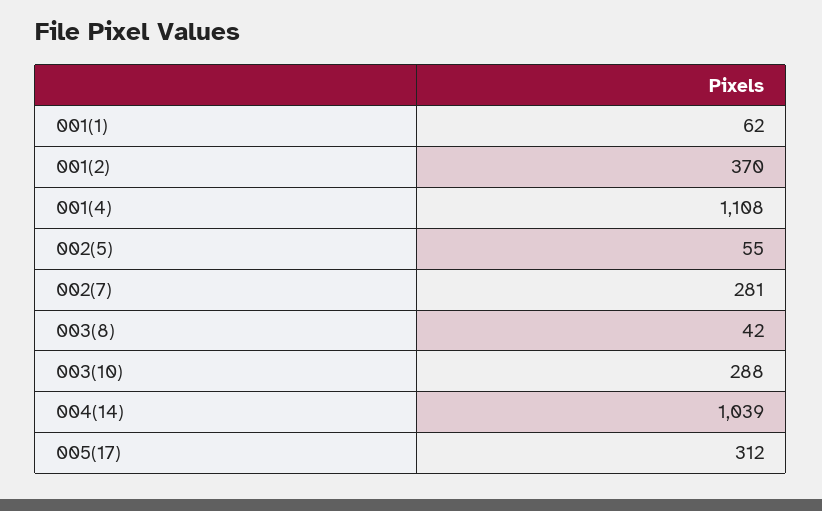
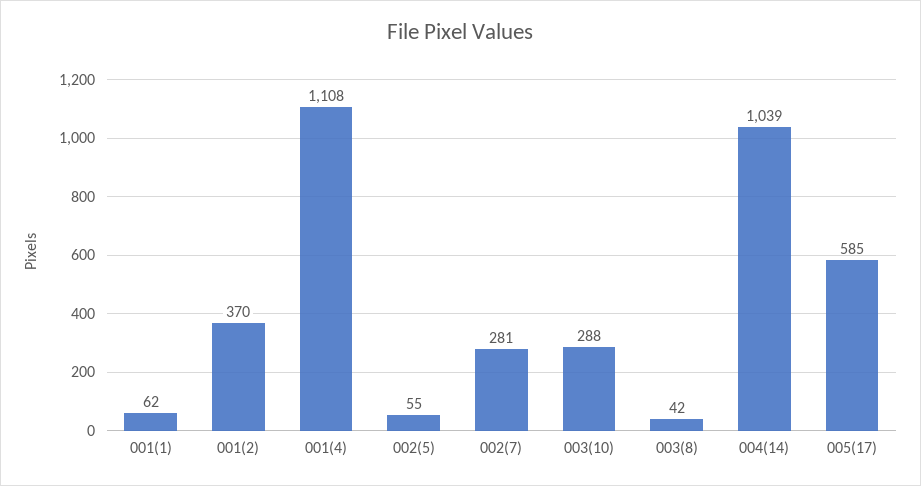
005(17): 312 -> 585

